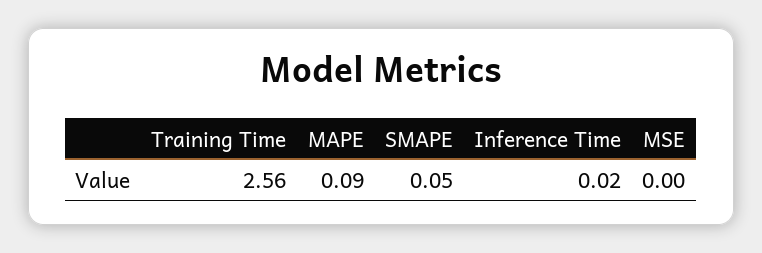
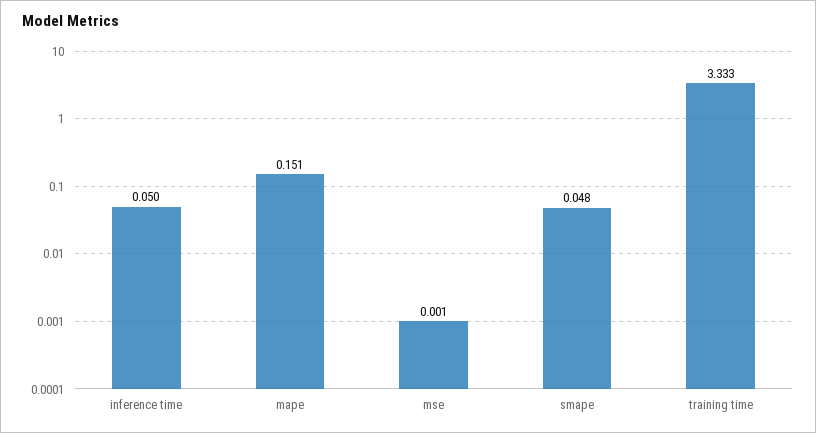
Training Time: 2.56 -> 3.333
MAPE: 0.09 -> 0.151
Inference Time: 0.02 -> 0.05

